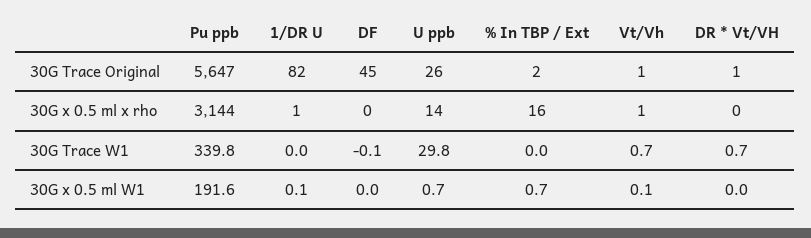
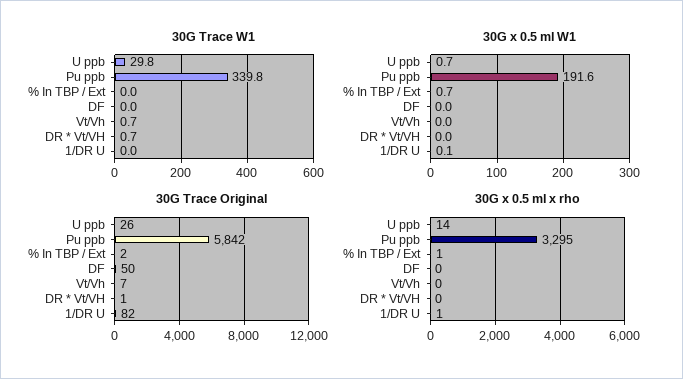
30G Trace Original, Pu ppb: 5647 -> 5842
30G Trace Original, DF: 45 -> 50
30G Trace Original, Vt/Vh: 1 -> 7
30G x 0.5 ml x rho, Pu ppb: 3144 -> 3295
30G x 0.5 ml x rho, % In TBP / Ext: 16 -> 1
30G x 0.5 ml x rho, Vt/Vh: 1 -> 0
30G Trace W1, DF: -0.1 -> 0
30G x 0.5 ml W1, Vt/Vh: 0.1 -> 0

